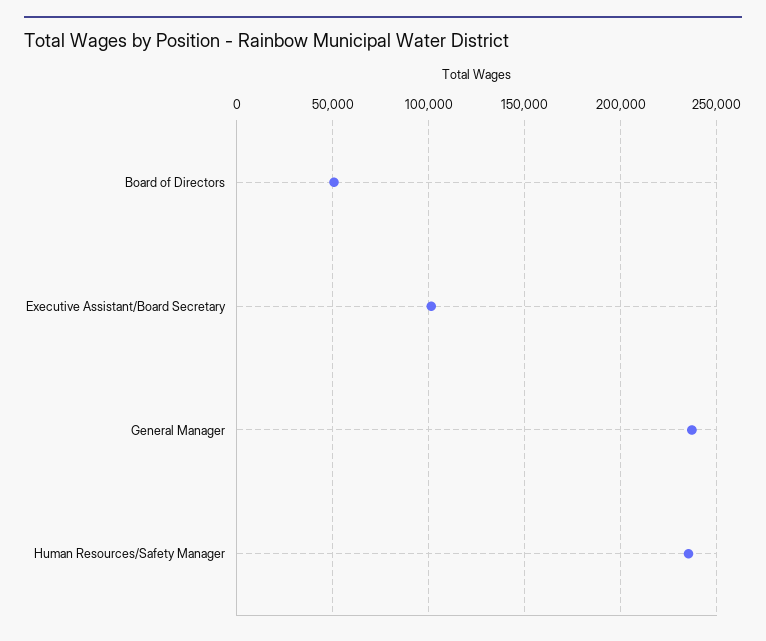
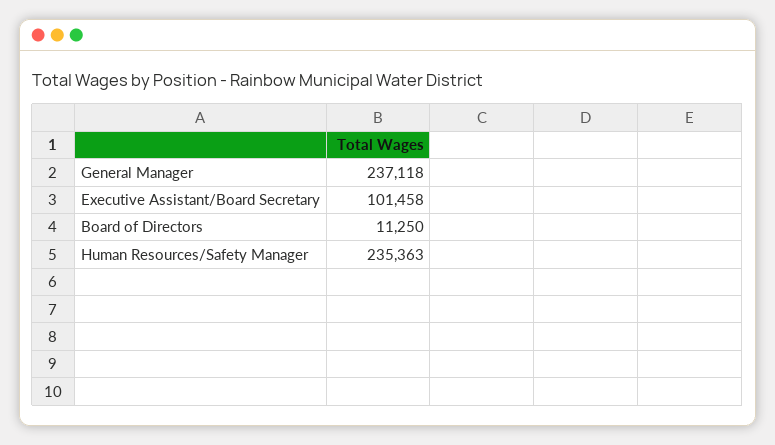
Board of Directors: 50000 -> 11250

